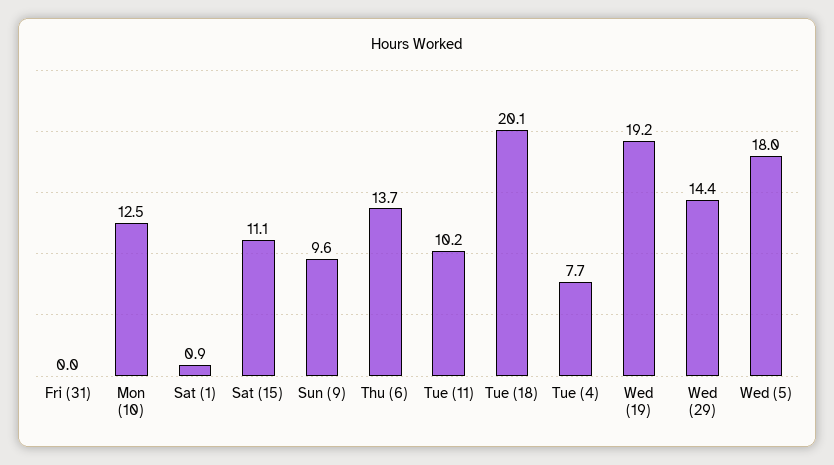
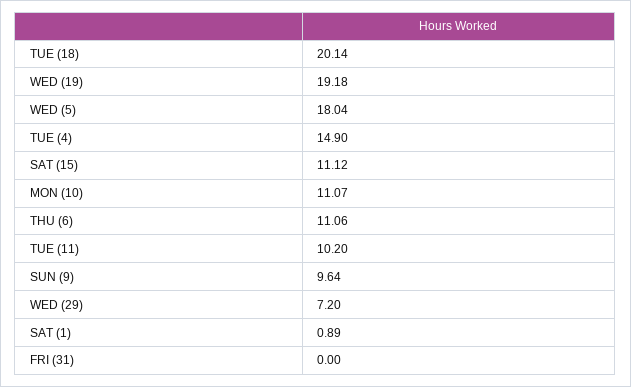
Mon (10): 12.5 -> 11.07
Thu (6): 13.7 -> 11.06
Tue (4): 7.7 -> 14.9
Wed (29): 14.4 -> 7.2

